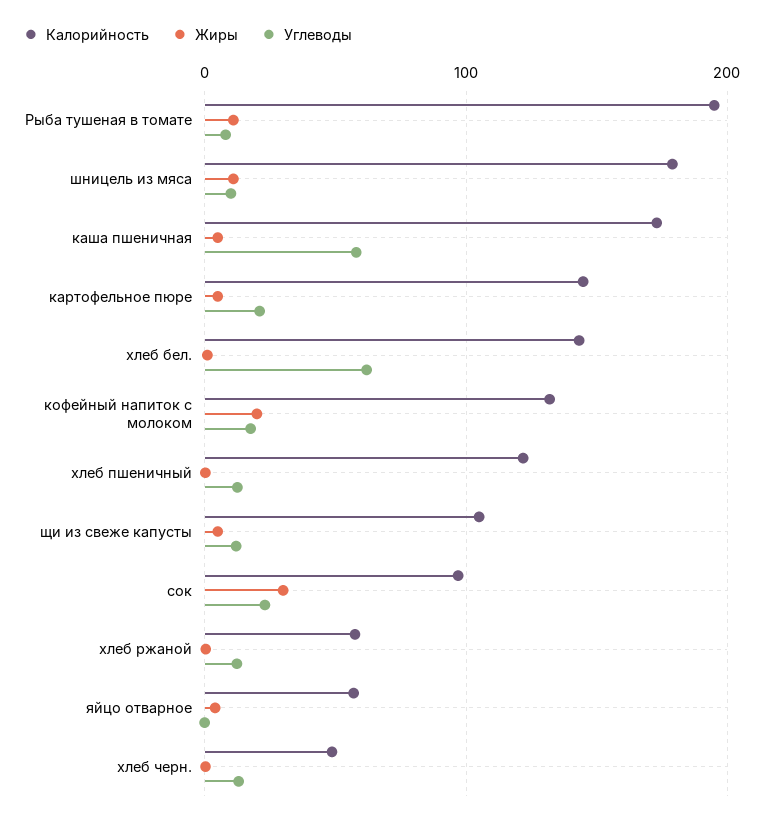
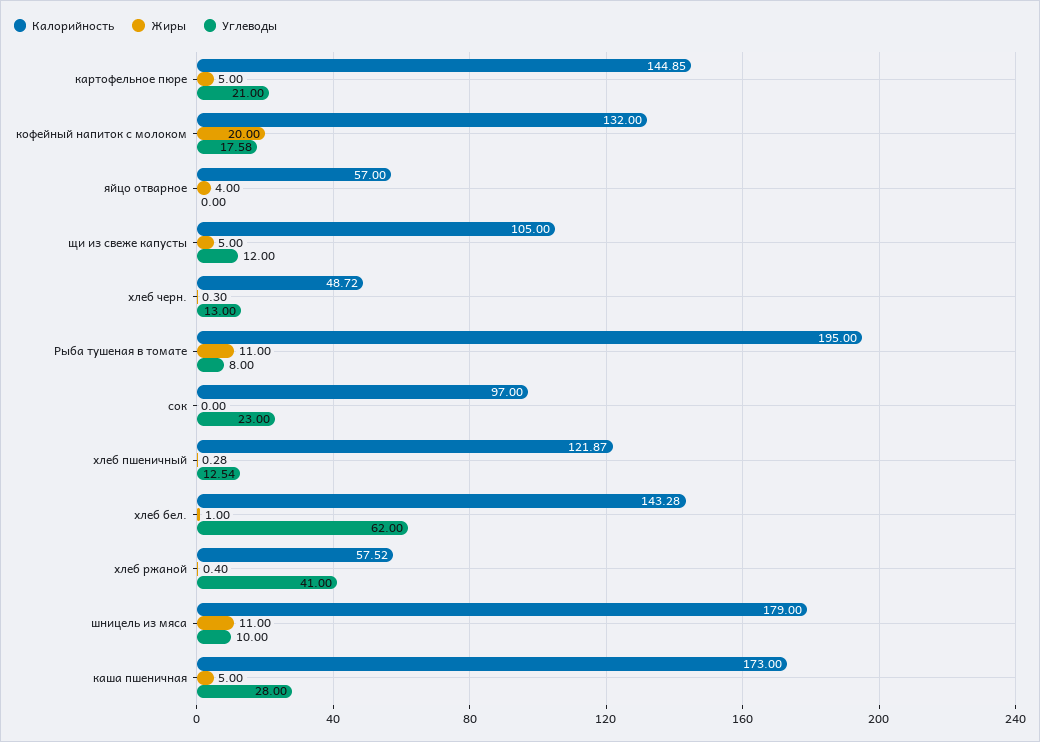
Углеводы, каша пшеничная: 60 -> 28
Жиры, сок: 30 -> 0
Углеводы, хлеб ржаной: 10 -> 41

